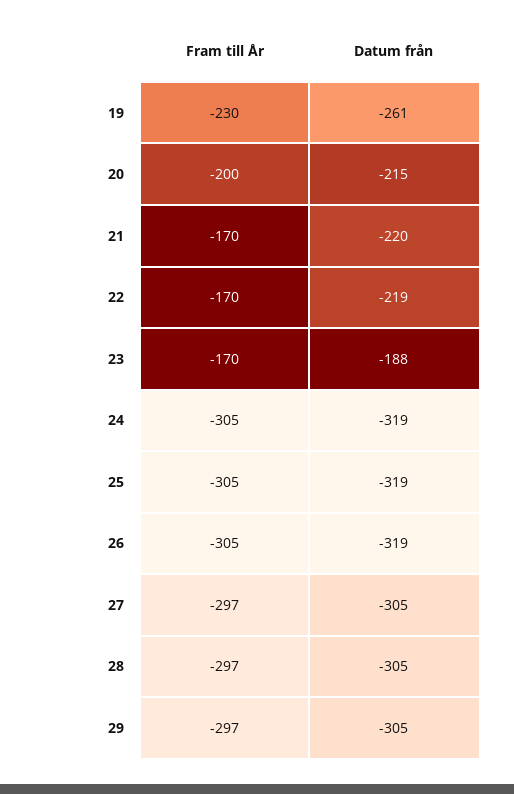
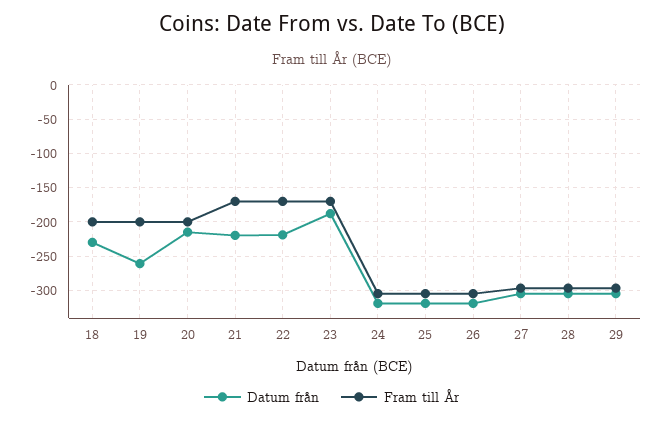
Fram till År, 19: -230 -> -200
Datum från, 18: none -> -230
Fram till År, 18: none -> -200

